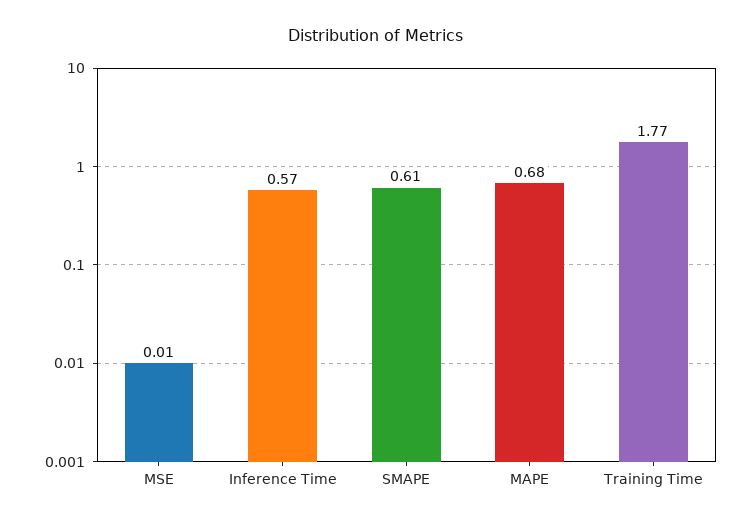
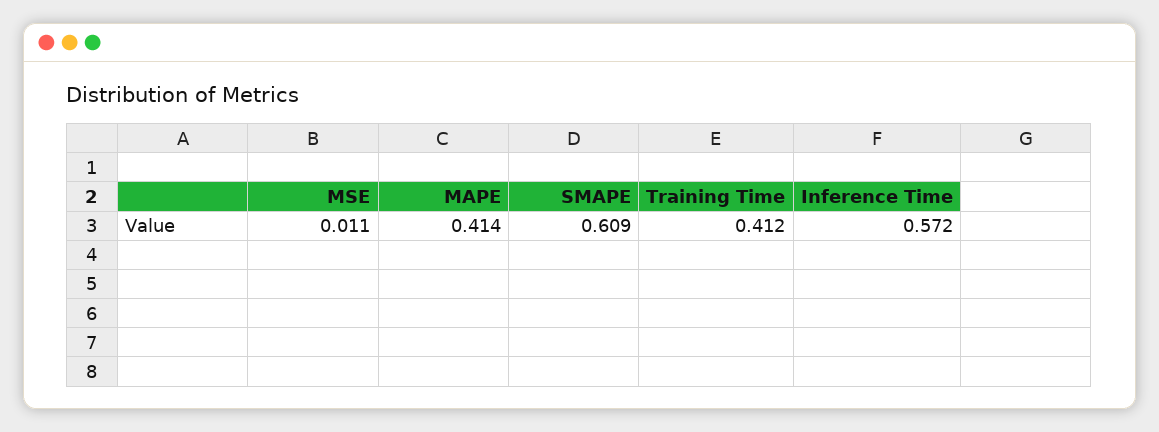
MAPE: 0.68 -> 0.414
Training Time: 1.77 -> 0.412

